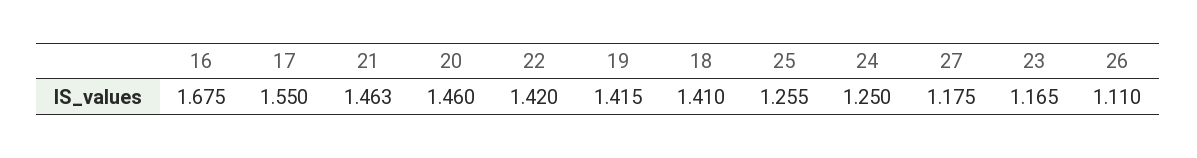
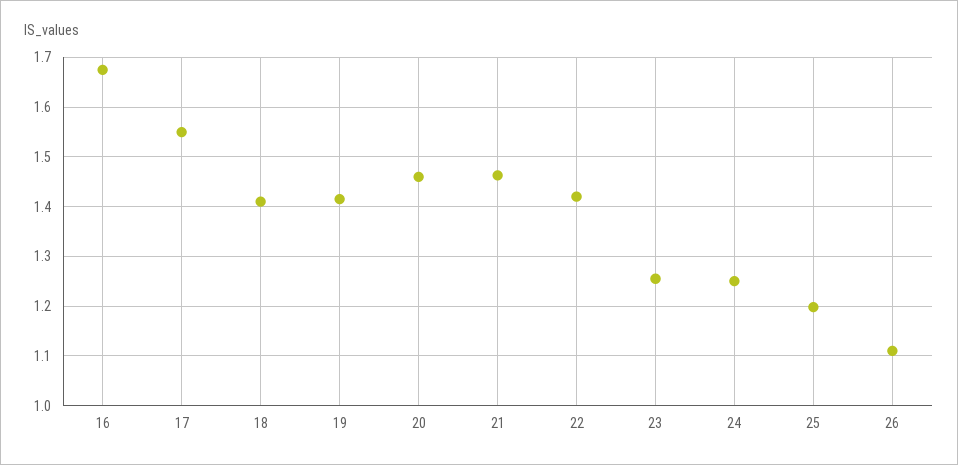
25: 1.255 -> 1.2
27: 1.175 -> none
23: 1.165 -> 1.26

